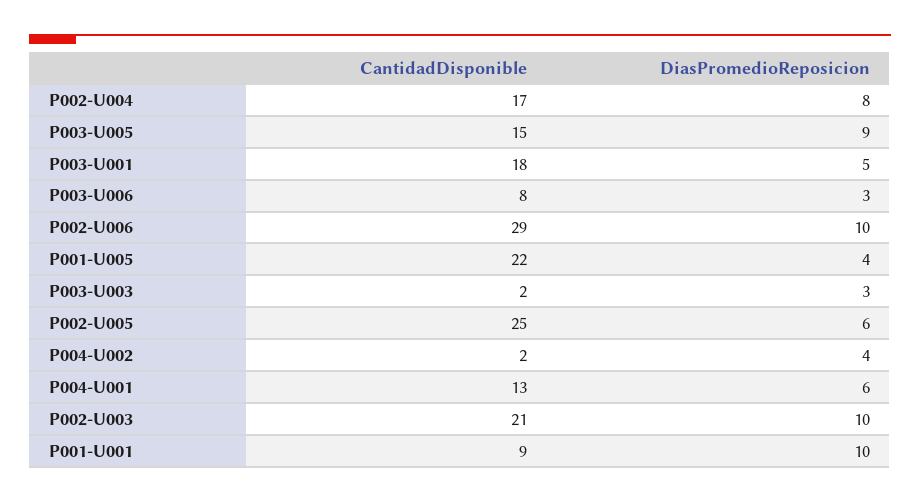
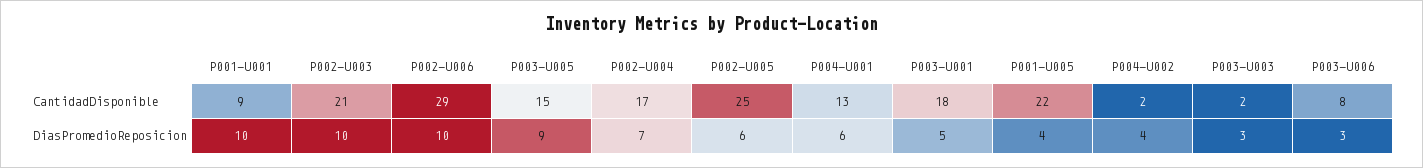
DiasPromedioReposicion, P002-U004: 8 -> 7

